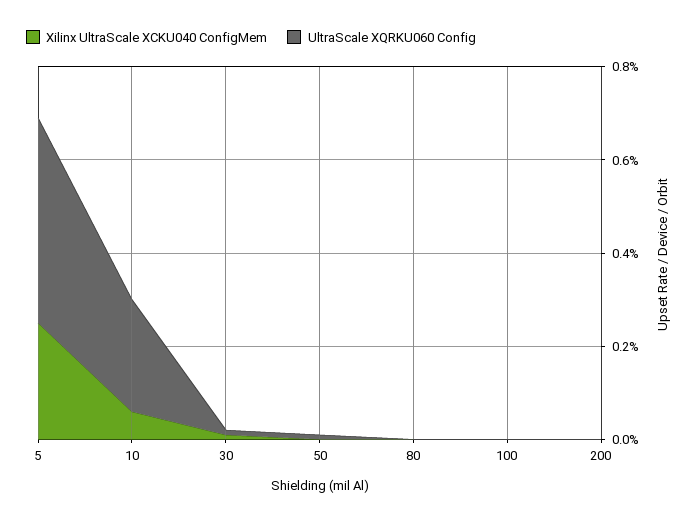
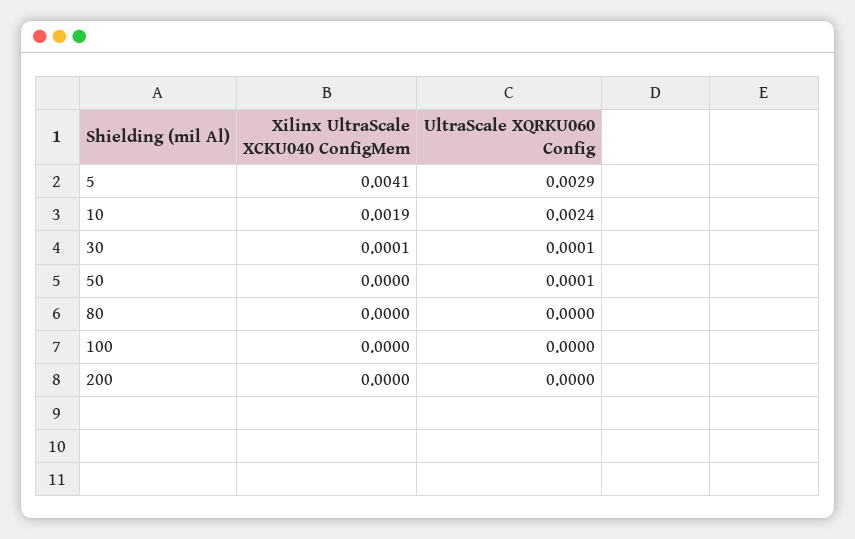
Xilinx UltraScale XCKU040 ConfigMem, 5: 0.0025 -> 0.0041
UltraScale XQRKU060 Config, 5: 0.0045 -> 0.0029
Xilinx UltraScale XCKU040 ConfigMem, 10: 0.0005 -> 0.0019

